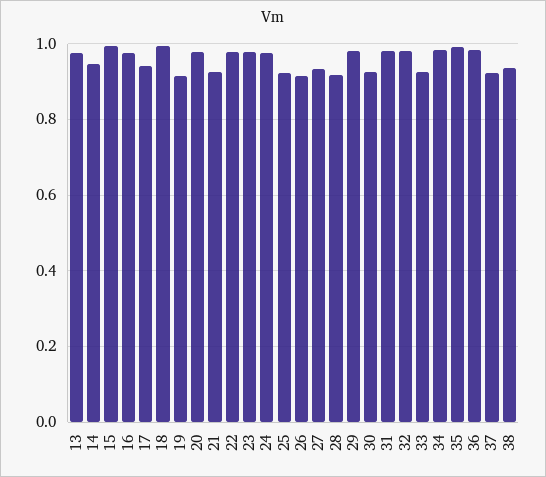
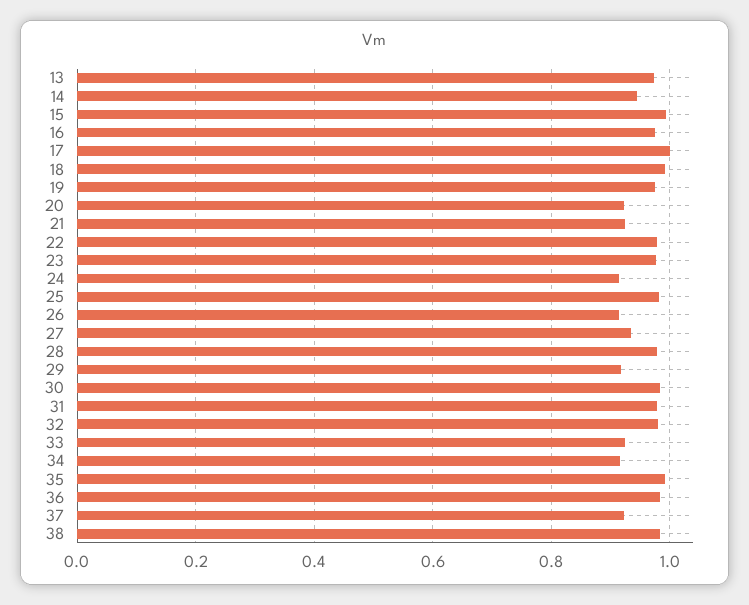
17: 0.94 -> 1
19: 0.92 -> 0.98
20: 0.98 -> 0.92
24: 0.98 -> 0.92
25: 0.92 -> 0.98
28: 0.92 -> 0.98
29: 0.98 -> 0.92
30: 0.92 -> 0.98
34: 0.98 -> 0.92
38: 0.94 -> 0.98

